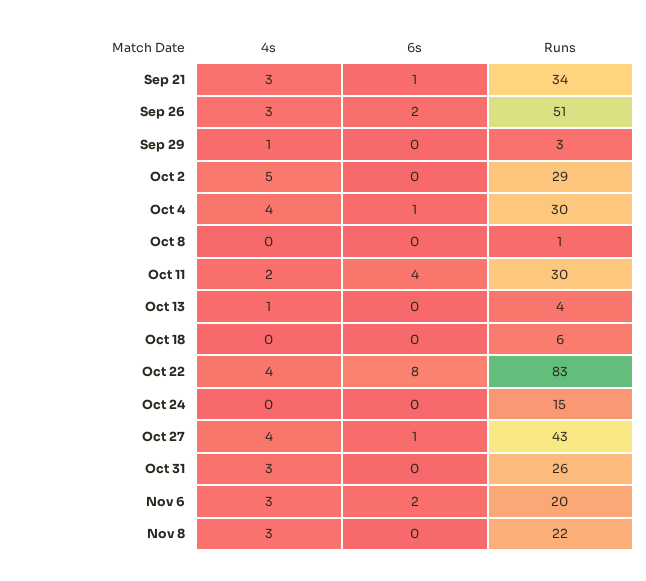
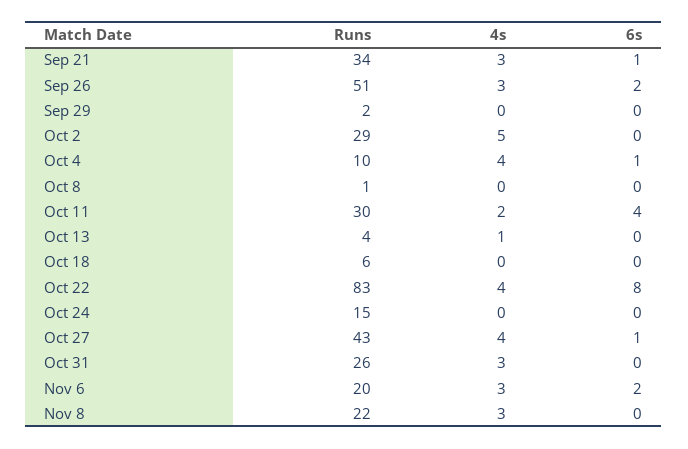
4s, Sep 29: 1 -> 0
Runs, Sep 29: 3 -> 2
Runs, Oct 4: 30 -> 10

